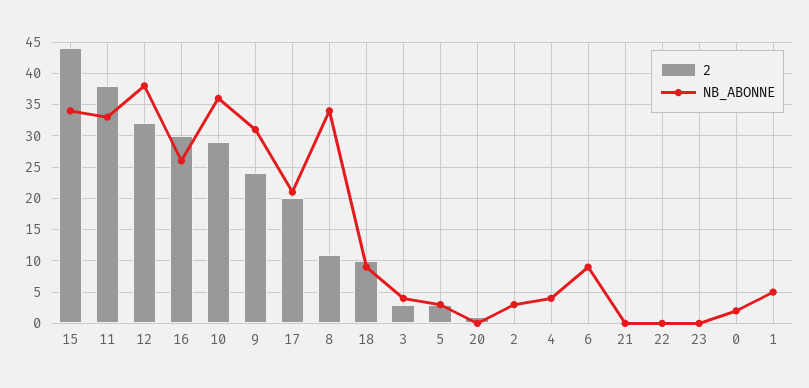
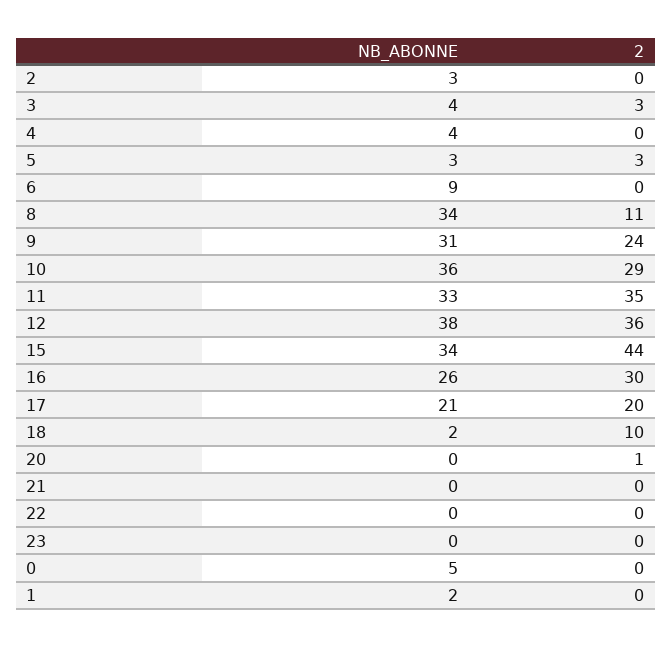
2, 11: 38 -> 35
2, 12: 32 -> 36
NB_ABONNE, 18: 9 -> 2
NB_ABONNE, 0: 2 -> 5
NB_ABONNE, 1: 5 -> 2

